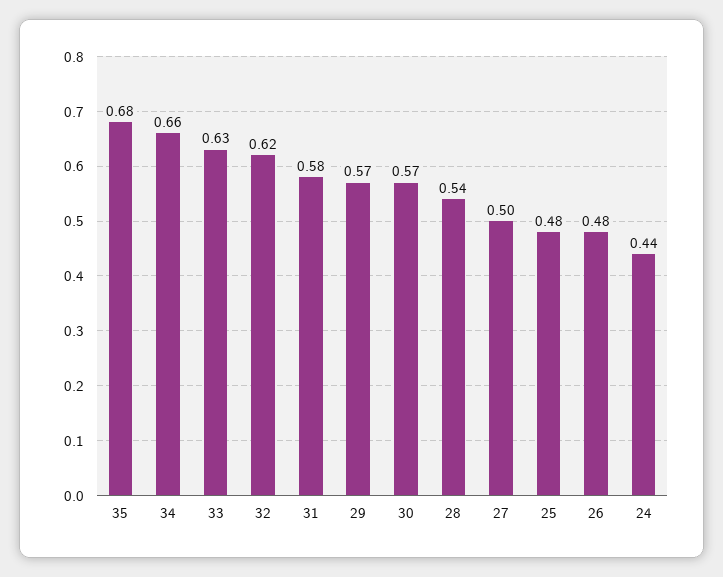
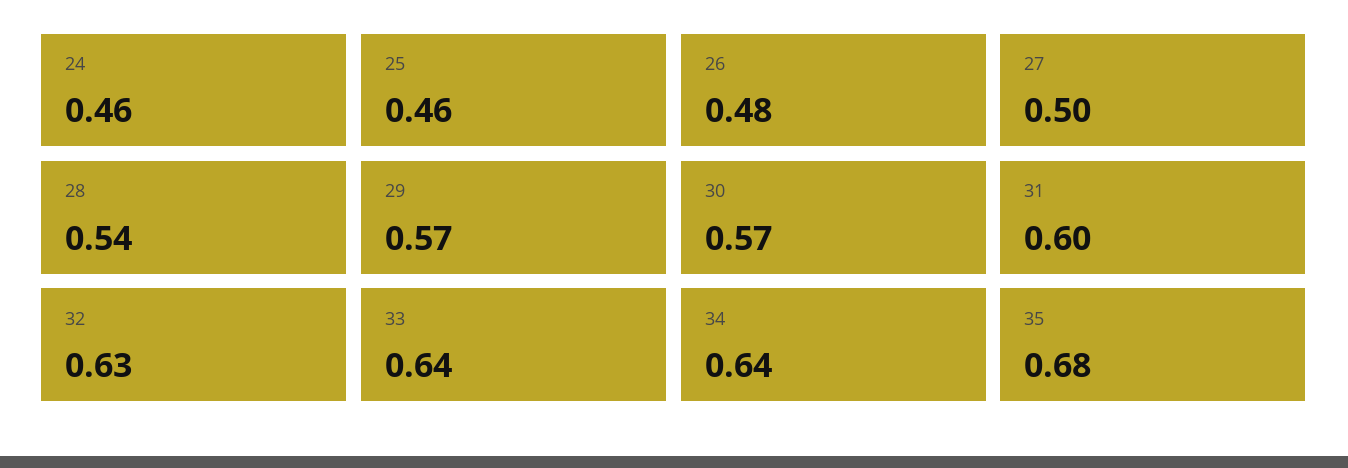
34: 0.66 -> 0.64
33: 0.63 -> 0.64
32: 0.62 -> 0.63
31: 0.58 -> 0.6
25: 0.48 -> 0.46
24: 0.44 -> 0.46

